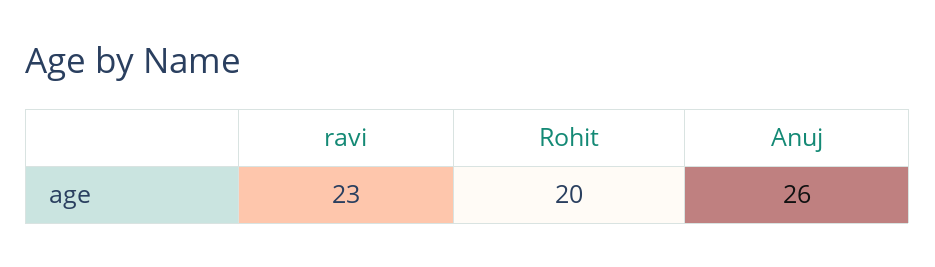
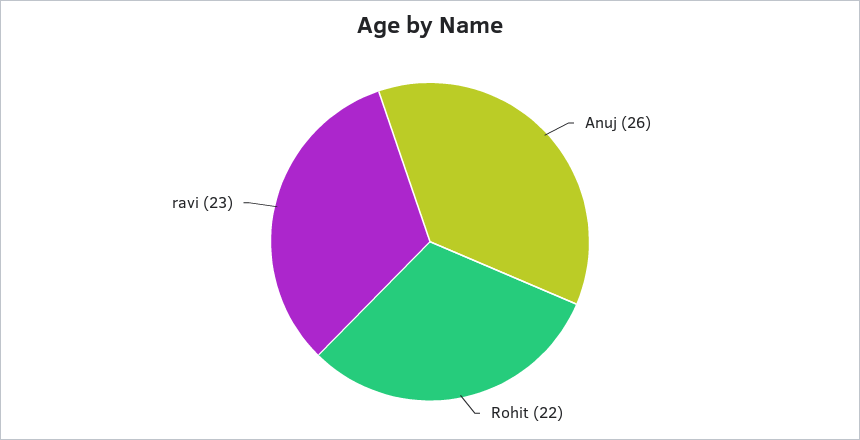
Rohit: 20 -> 22

